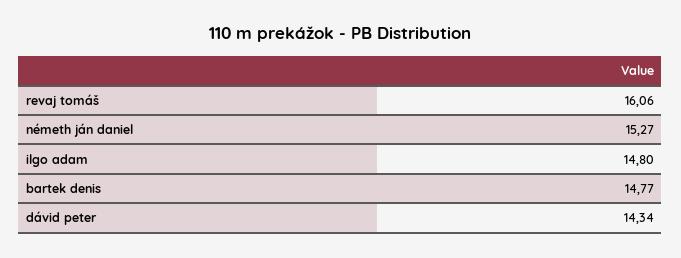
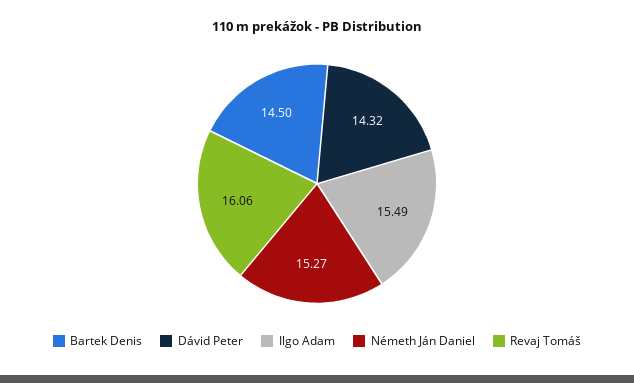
ilgo adam: 14.8 -> 15.49
bartek denis: 14.77 -> 14.5
dávid peter: 14.34 -> 14.32

